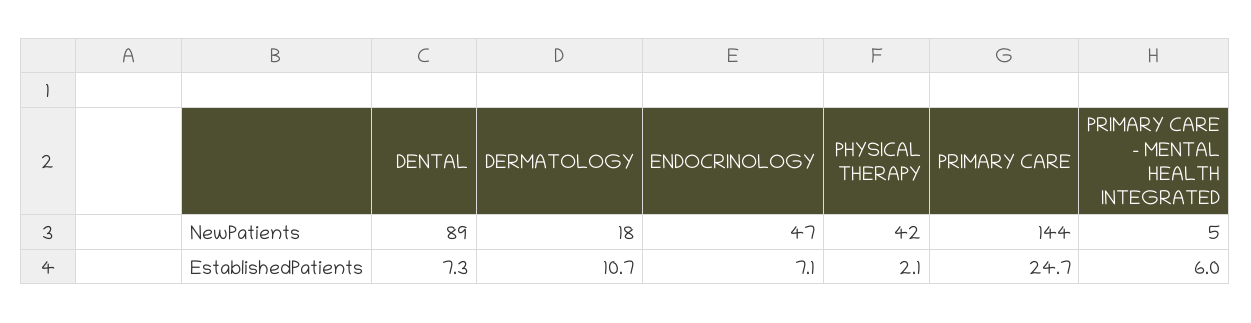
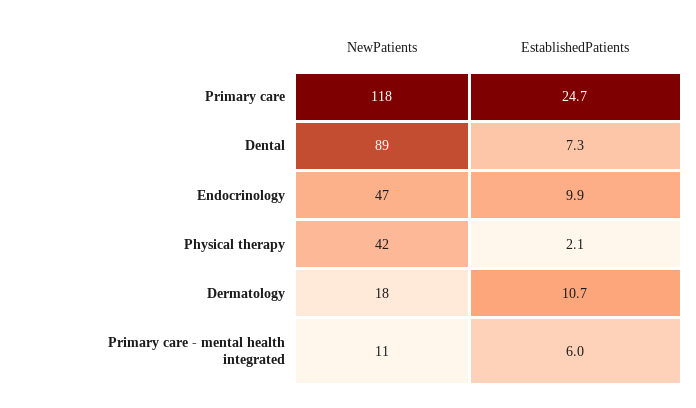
PRIMARY CARE, NewPatients: 144 -> 118
PRIMARY CARE - MENTAL HEALTH INTEGRATED, NewPatients: 5 -> 11
ENDOCRINOLOGY, EstablishedPatients: 7.1 -> 9.9

